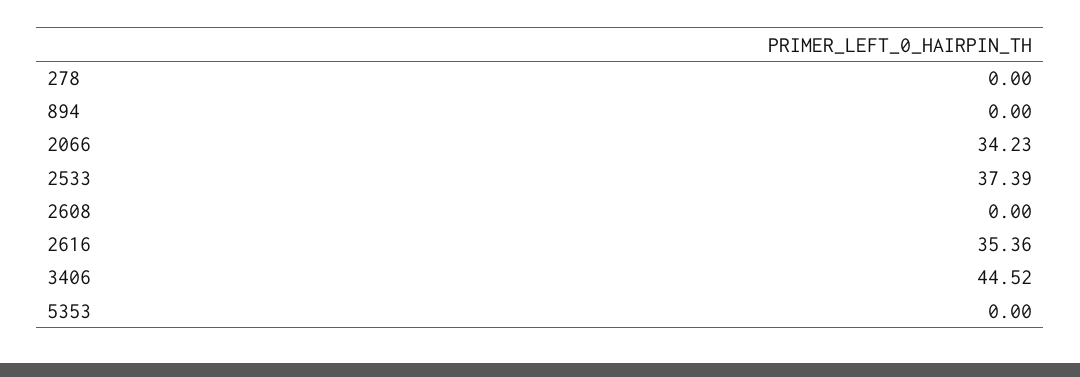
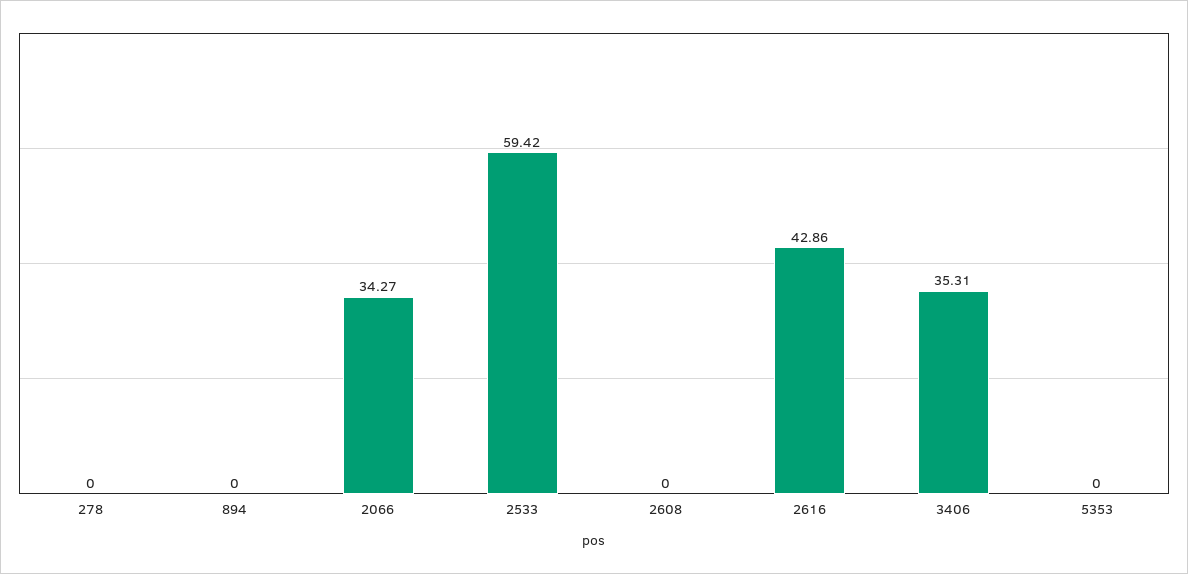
2066: 34.23 -> 34.27
2533: 37.39 -> 59.42
2616: 35.36 -> 42.86
3406: 44.52 -> 35.31

